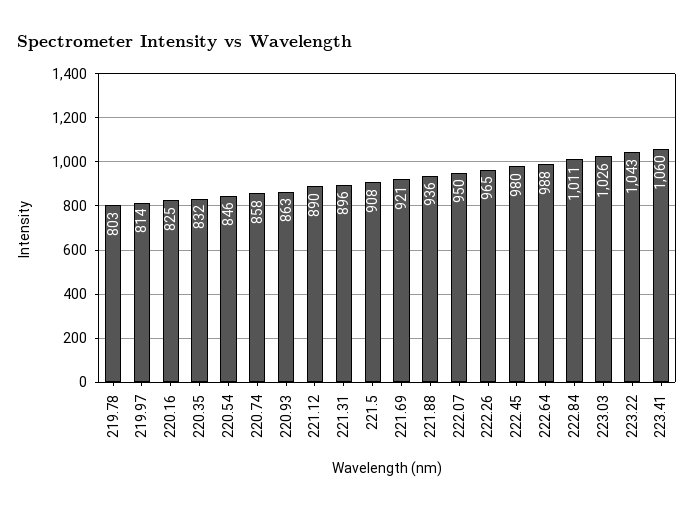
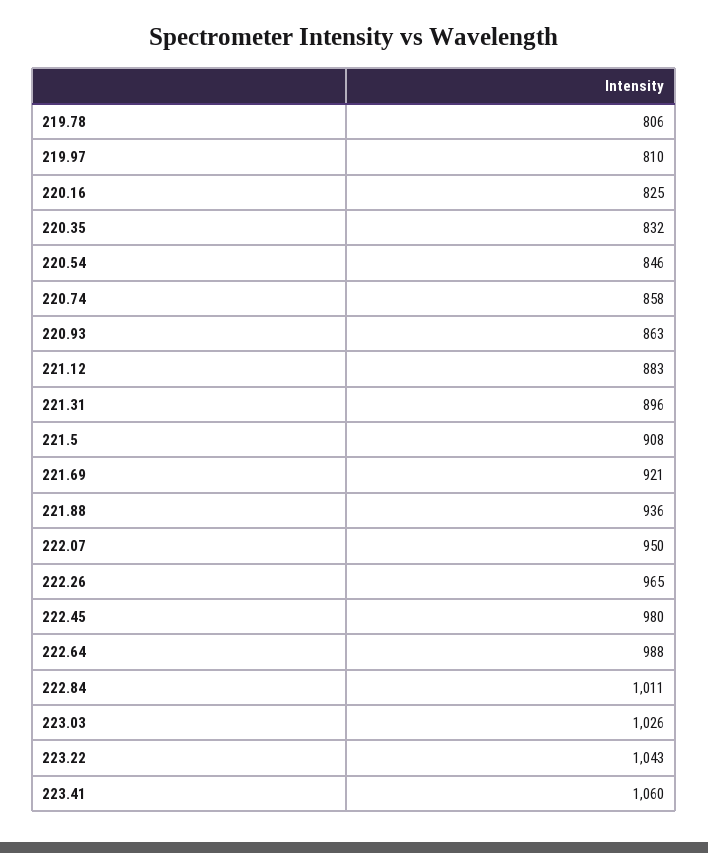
219.78: 803 -> 806
219.97: 814 -> 810
221.12: 890 -> 883

